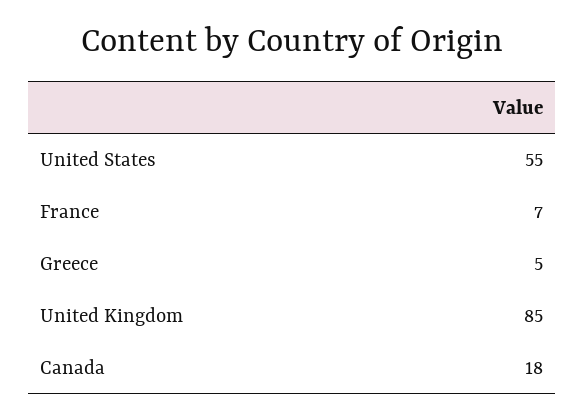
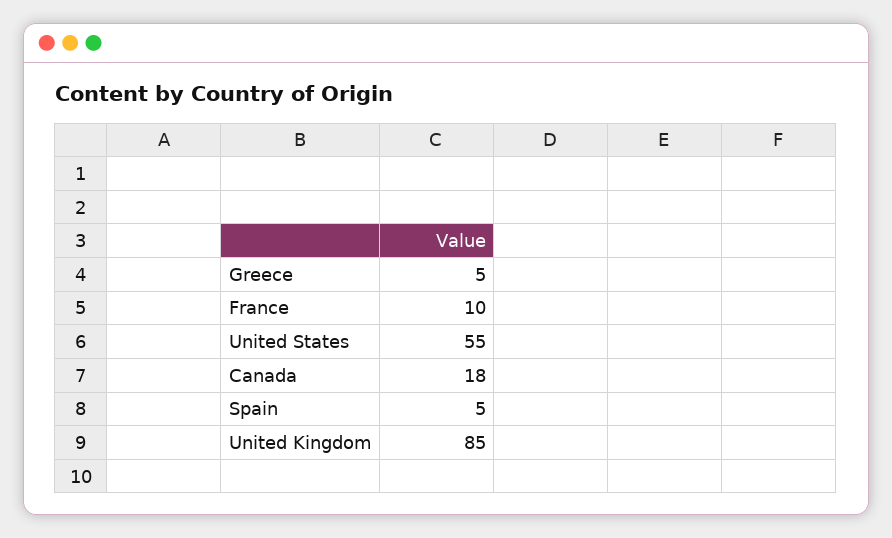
France: 7 -> 10
Spain: none -> 5

